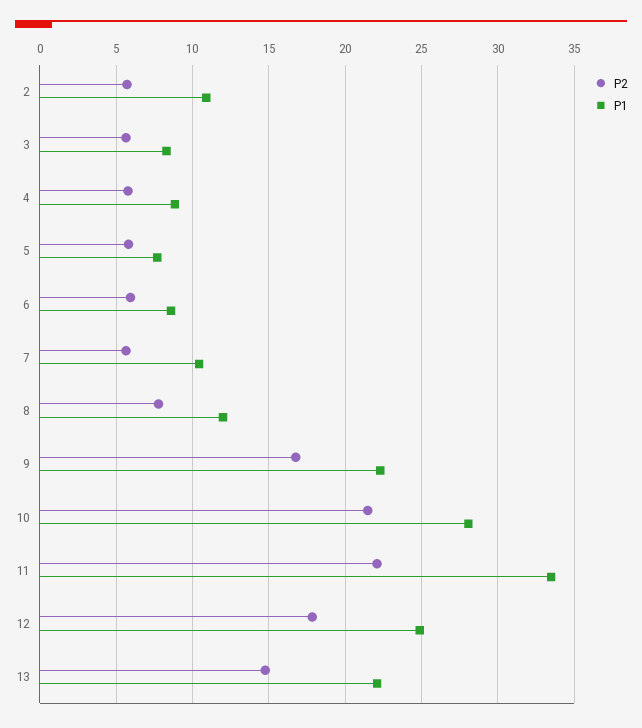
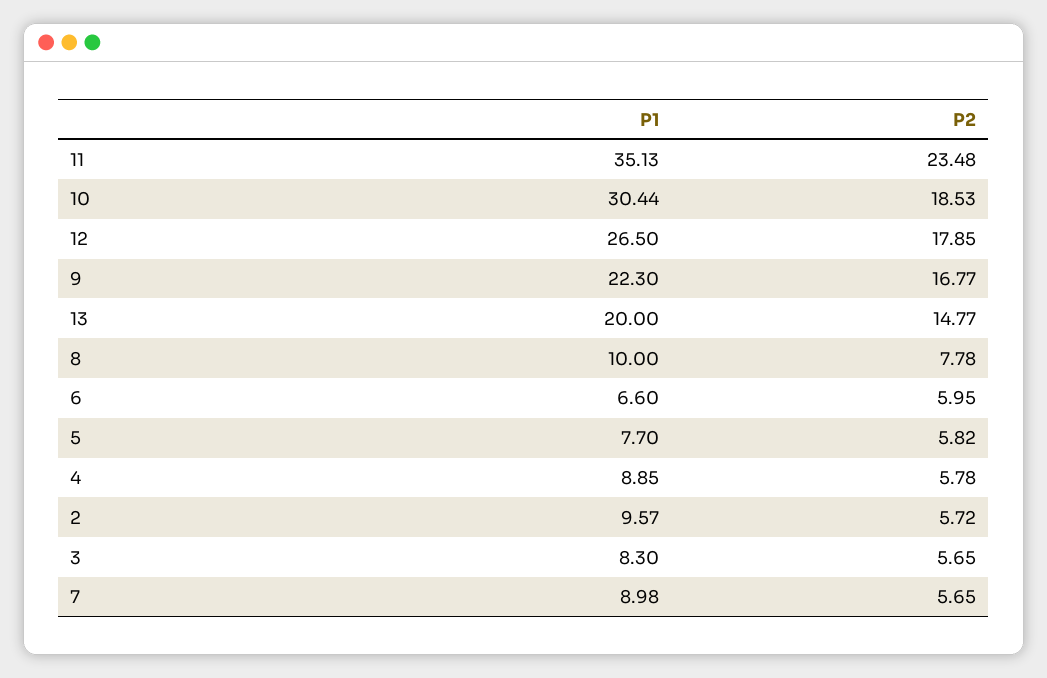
P1, 2: 11 -> 9.57
P1, 6: 8.5 -> 6.6
P1, 7: 10.5 -> 8.98
P1, 8: 12 -> 10
P2, 10: 21.5 -> 18.53
P1, 10: 28 -> 30.44
P2, 11: 22 -> 23.48
P1, 11: 33.5 -> 35.13
P1, 12: 25 -> 26.5
P1, 13: 22 -> 20

